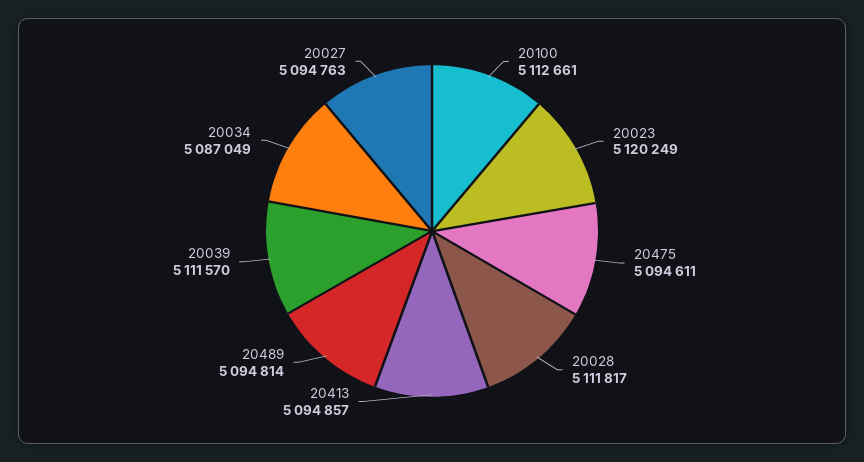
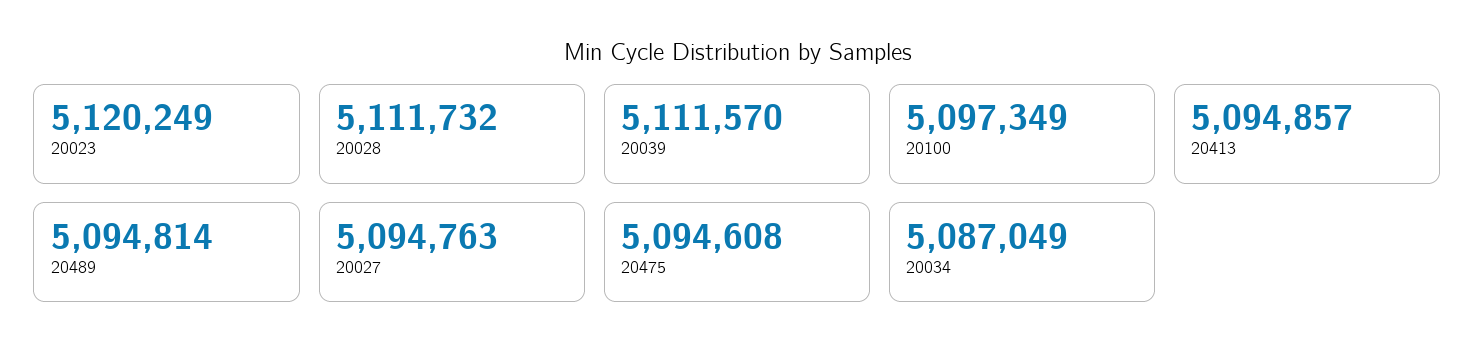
20100: 5112661 -> 5097349
20475: 5094611 -> 5094608
20028: 5111817 -> 5111732

